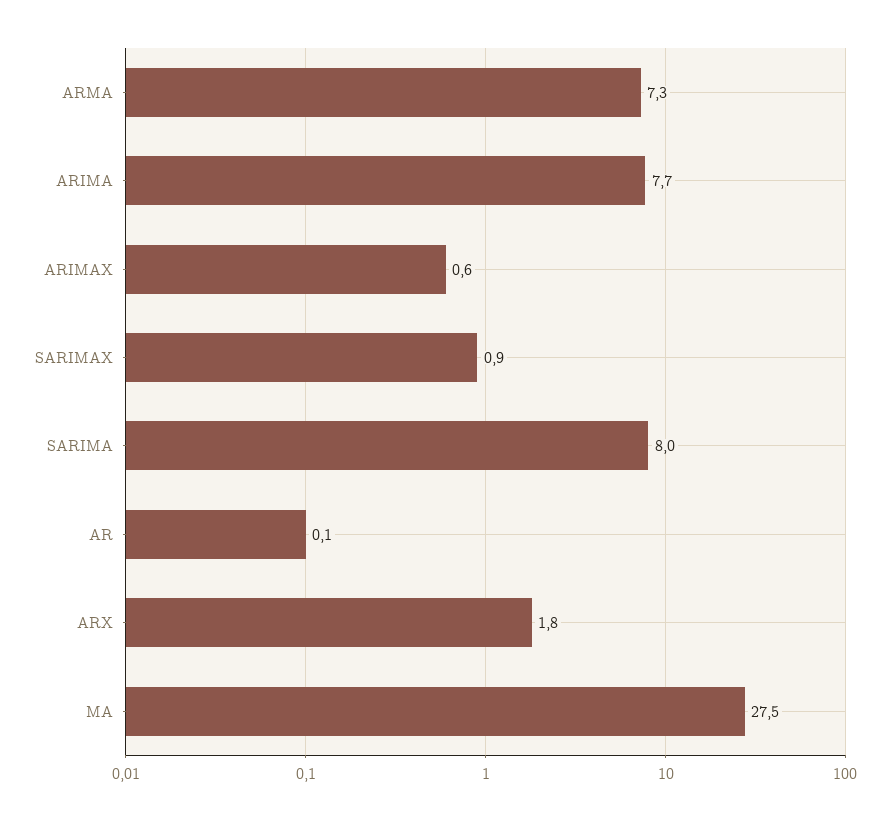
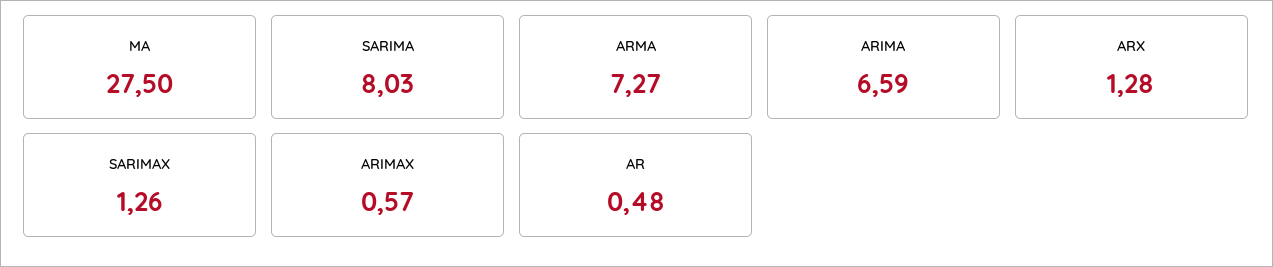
ARIMA: 7.7 -> 6.59
SARIMAX: 0.9 -> 1.26
AR: 0.1 -> 0.48
ARX: 1.8 -> 1.28

